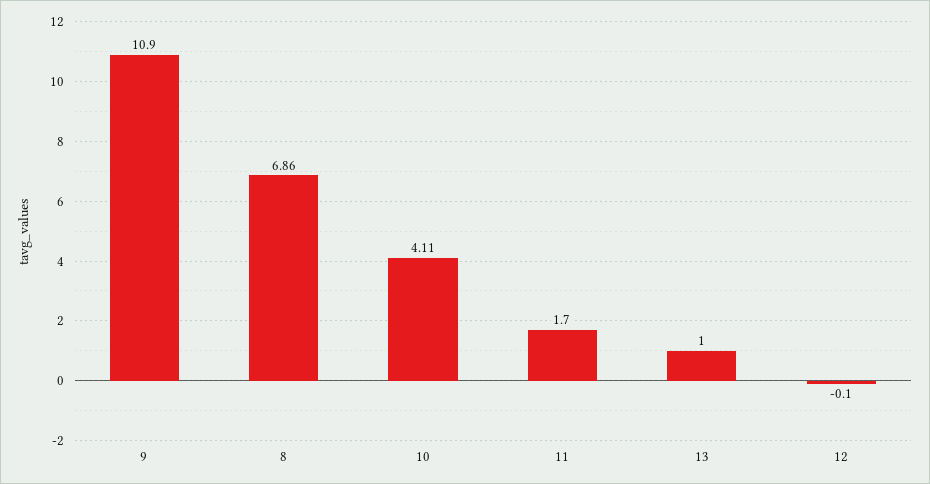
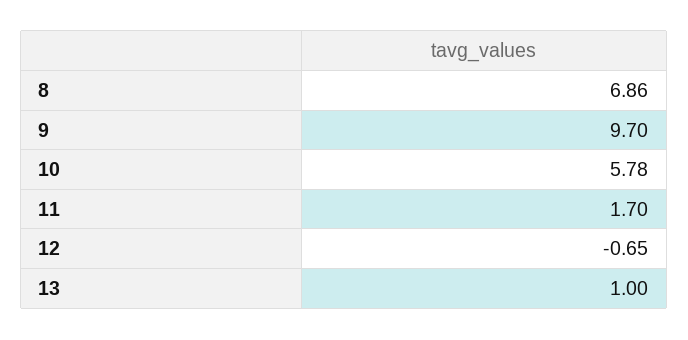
9: 10.9 -> 9.7
10: 4.11 -> 5.78
12: -0.1 -> -0.65

